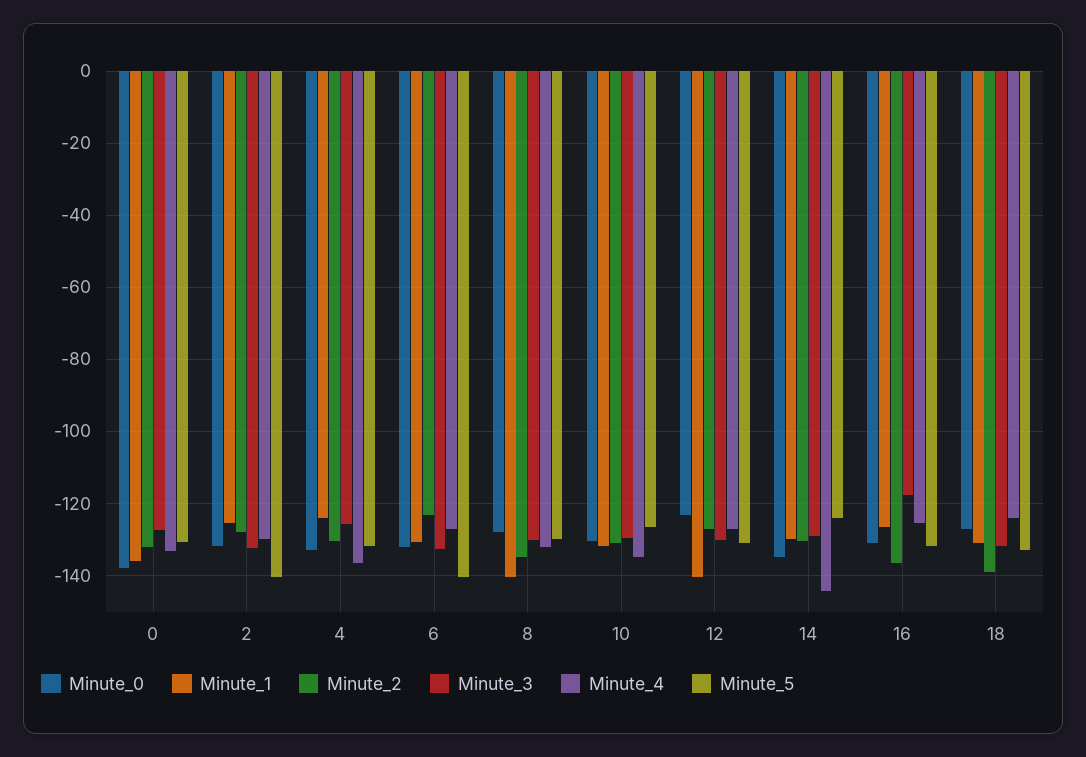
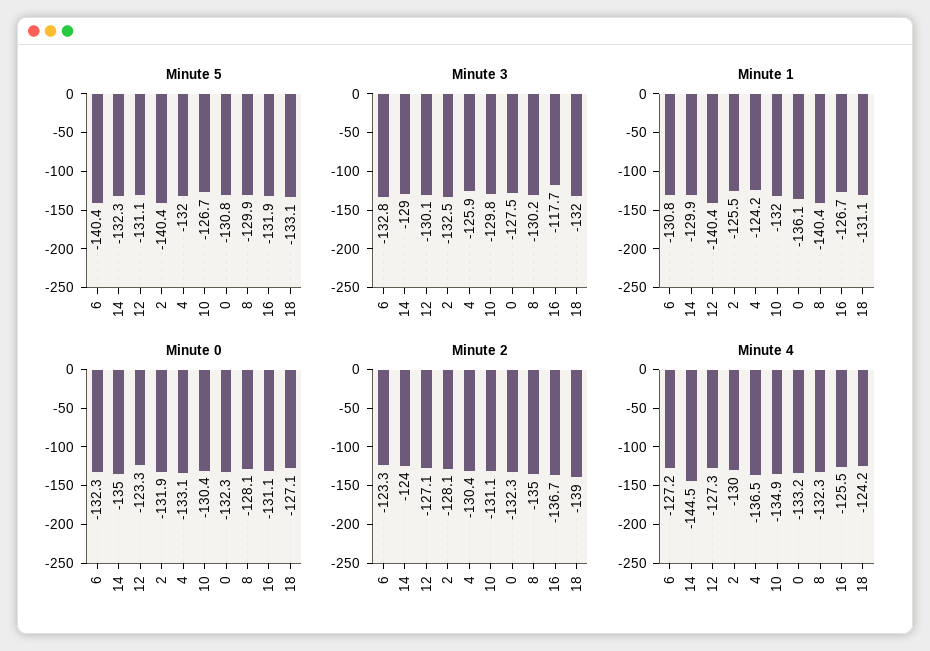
Minute_0, 0: -138 -> -132.3
Minute_2, 14: -130 -> -124
Minute_5, 14: -124 -> -132.3

